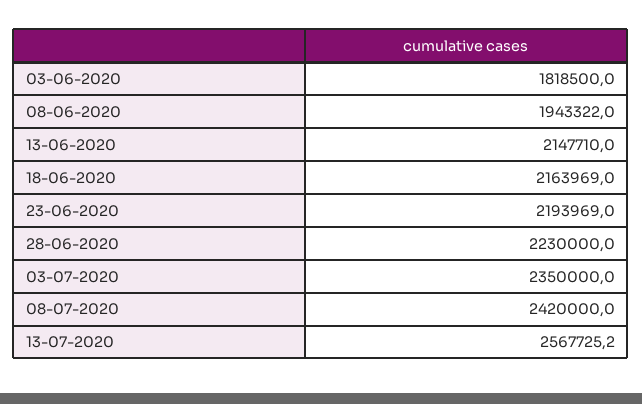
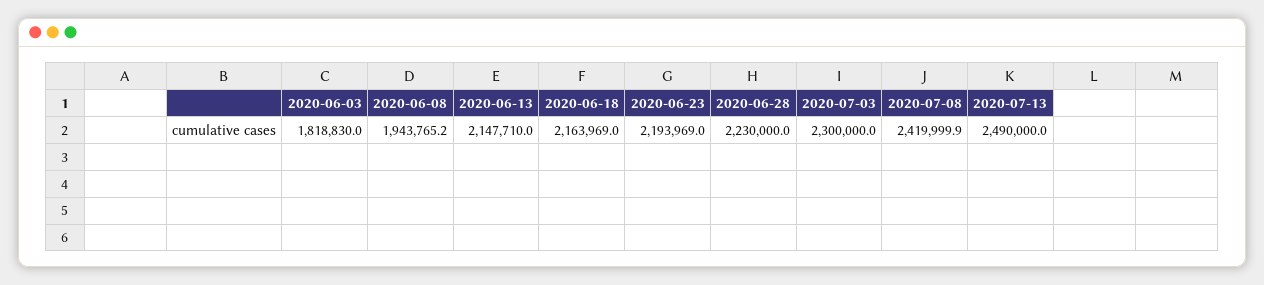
03-06-2020: 1818500 -> 1818830
08-06-2020: 1943322 -> 1943765.2
03-07-2020: 2350000 -> 2300000
08-07-2020: 2420000 -> 2419999.9
13-07-2020: 2567725.2 -> 2490000

